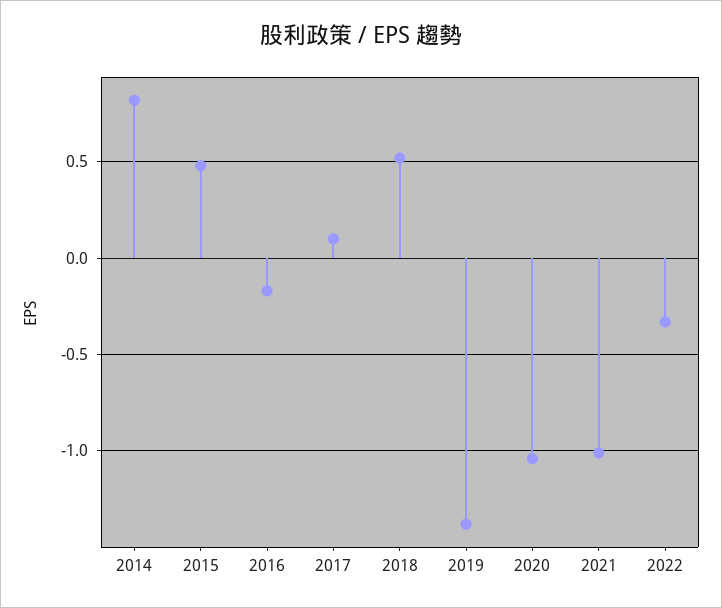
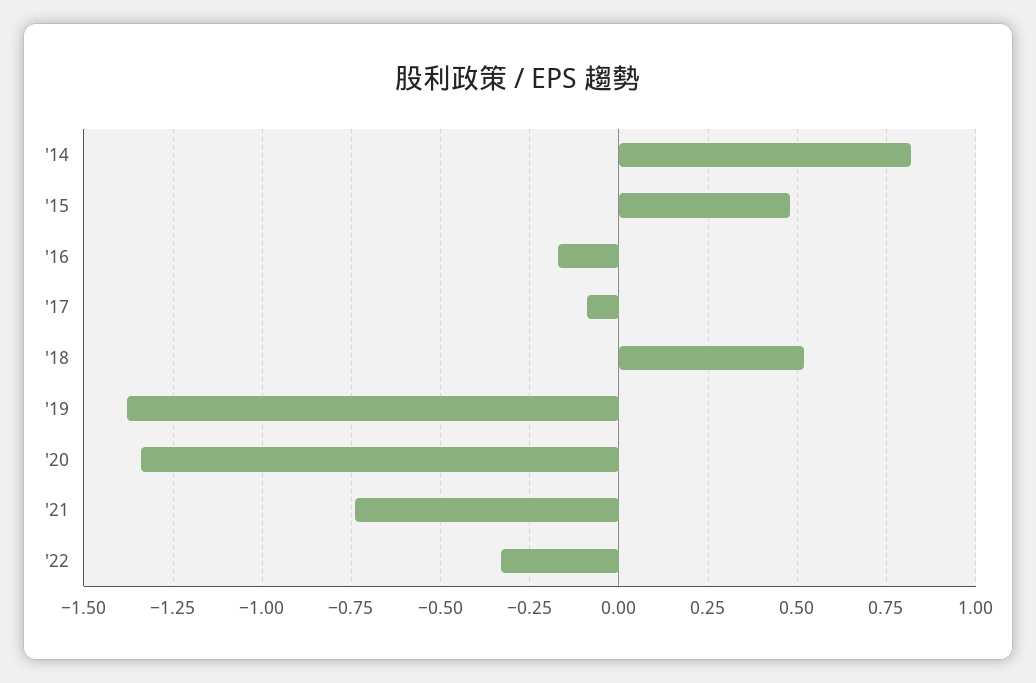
2017: 0.1 -> -0.1
2020: -1.05 -> -1.35
2021: -1 -> -0.75

